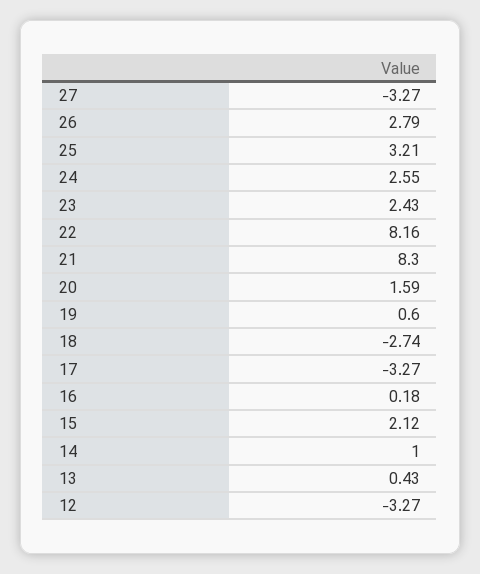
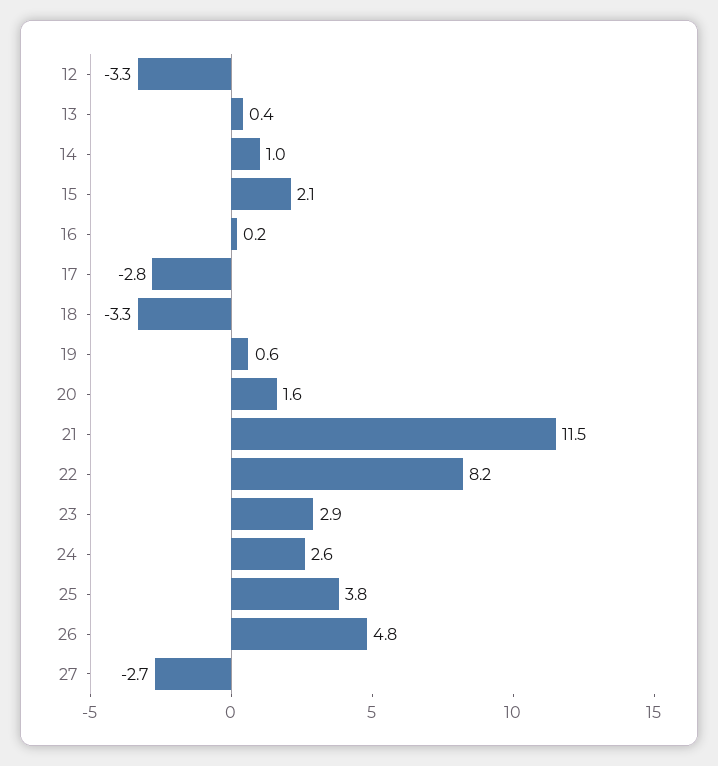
27: -3.27 -> -2.7
26: 2.79 -> 4.8
25: 3.21 -> 3.8
23: 2.43 -> 2.9
21: 8.3 -> 11.5
18: -2.74 -> -3.3
17: -3.27 -> -2.8

